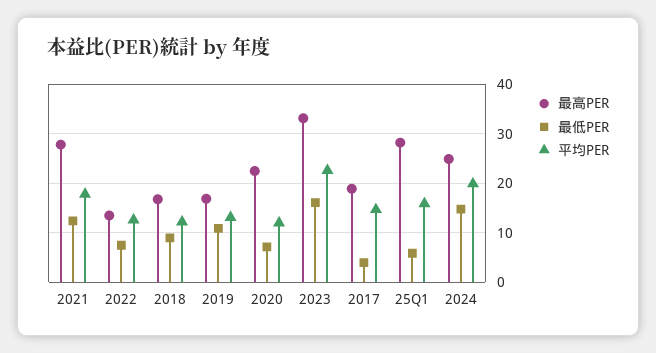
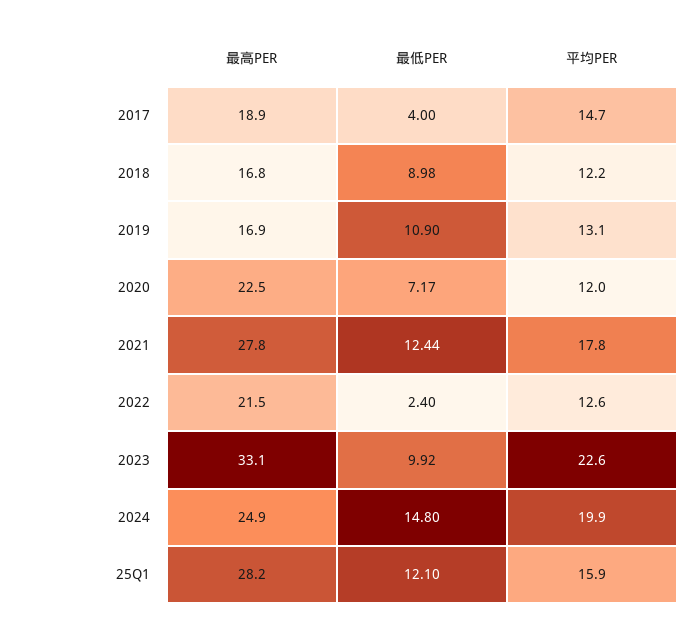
最高PER, 2022: 14 -> 21.5
最低PER, 2022: 8 -> 2.4
最低PER, 2023: 16 -> 9.92
最低PER, 25Q1: 6 -> 12.1

